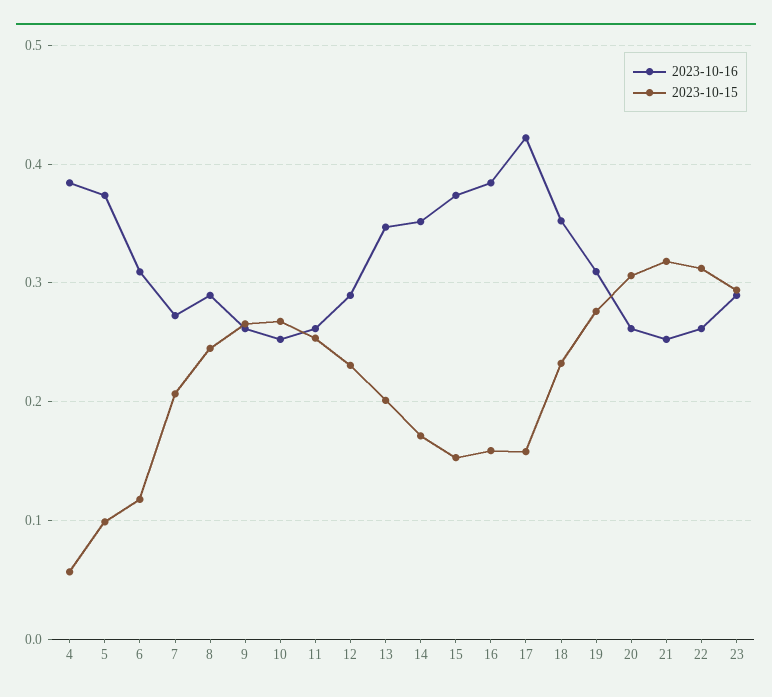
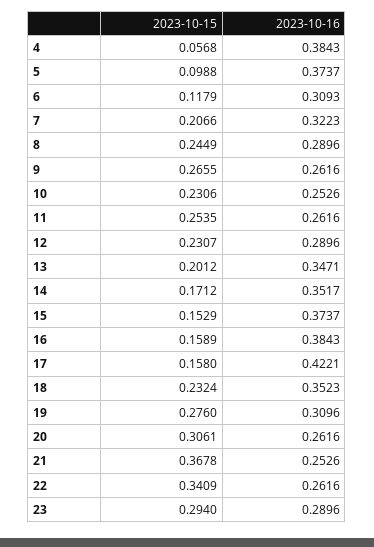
2023-10-16, 7: 0.27 -> 0.3223
2023-10-15, 10: 0.27 -> 0.2306
2023-10-15, 21: 0.32 -> 0.3678
2023-10-15, 22: 0.31 -> 0.3409

